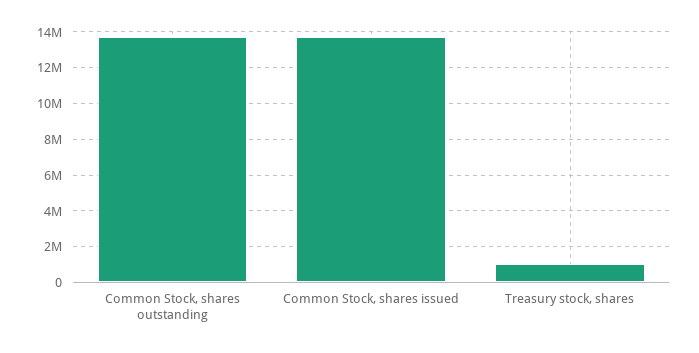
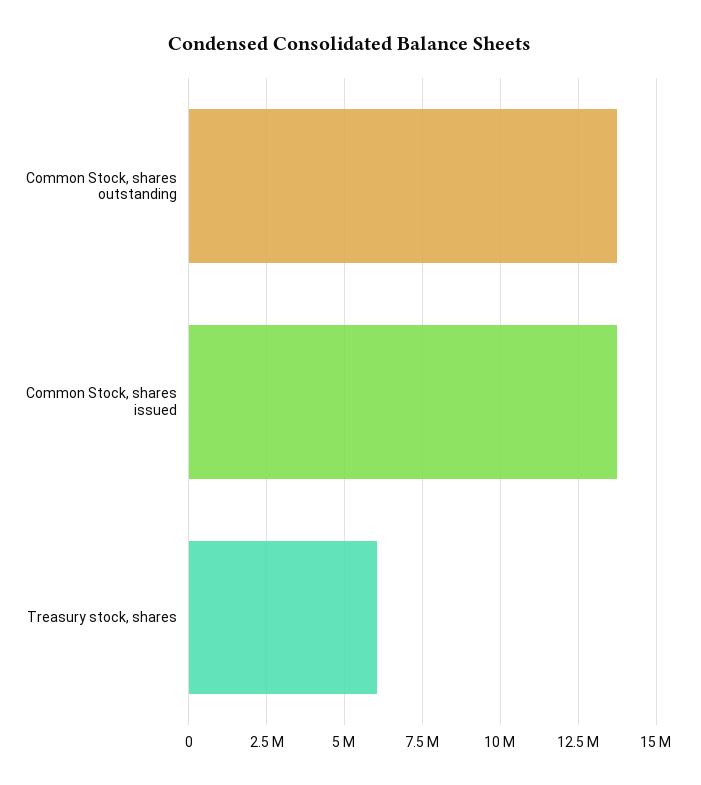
Treasury stock, shares: 1000000 -> 6000000

